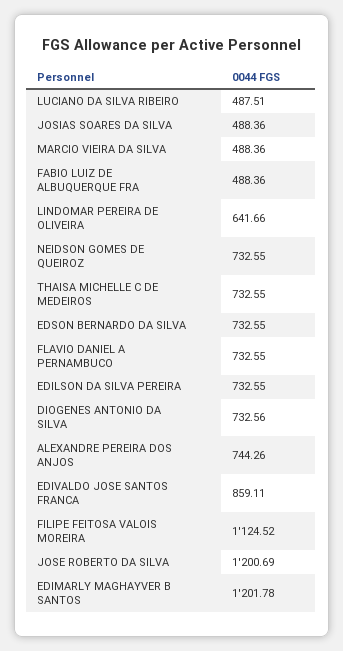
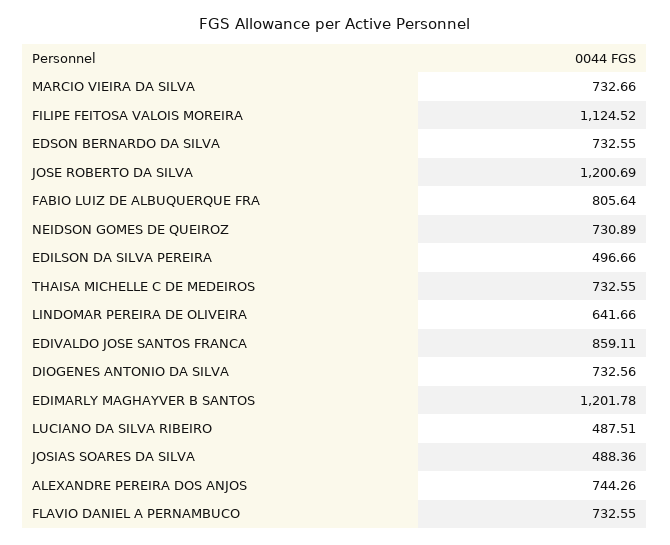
MARCIO VIEIRA DA SILVA: 488.36 -> 732.66
FABIO LUIZ DE ALBUQUERQUE FRA: 488.36 -> 805.64
NEIDSON GOMES DE QUEIROZ: 732.55 -> 730.89
EDILSON DA SILVA PEREIRA: 732.55 -> 496.66

